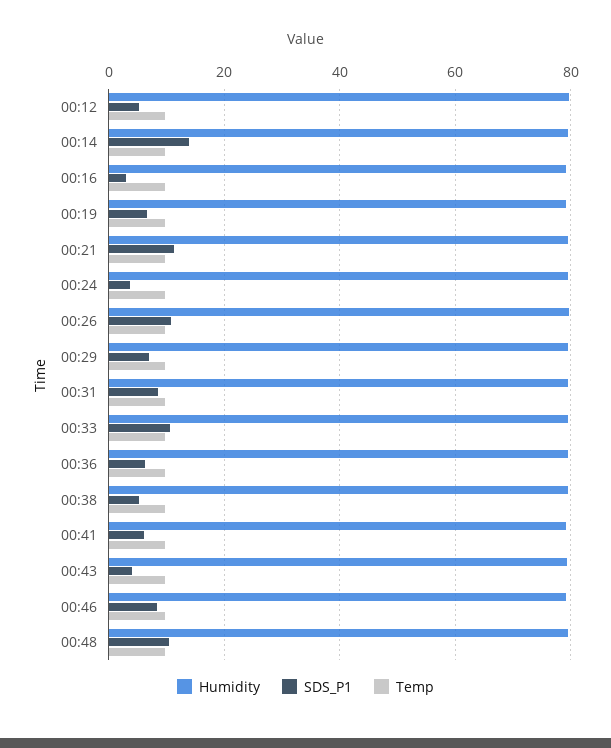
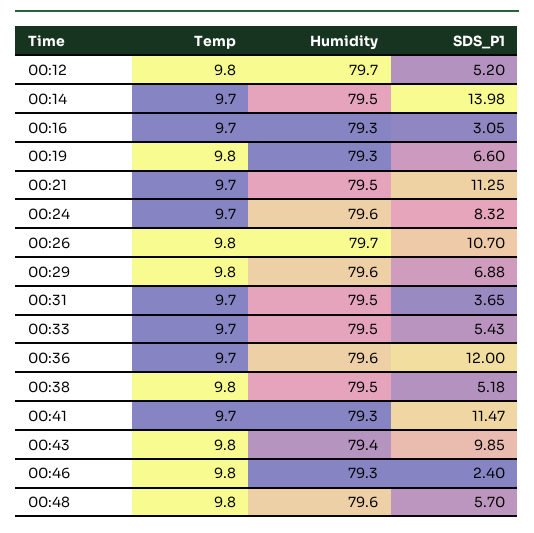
SDS_P1, 00:24: 4 -> 8.32
SDS_P1, 00:31: 8 -> 3.65
SDS_P1, 00:33: 10 -> 5.43
SDS_P1, 00:36: 6 -> 12
SDS_P1, 00:41: 6 -> 11.47
SDS_P1, 00:43: 4 -> 9.85
SDS_P1, 00:46: 8 -> 2.4
SDS_P1, 00:48: 10 -> 5.7

